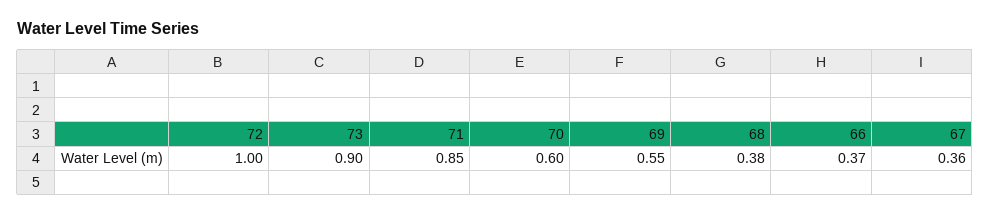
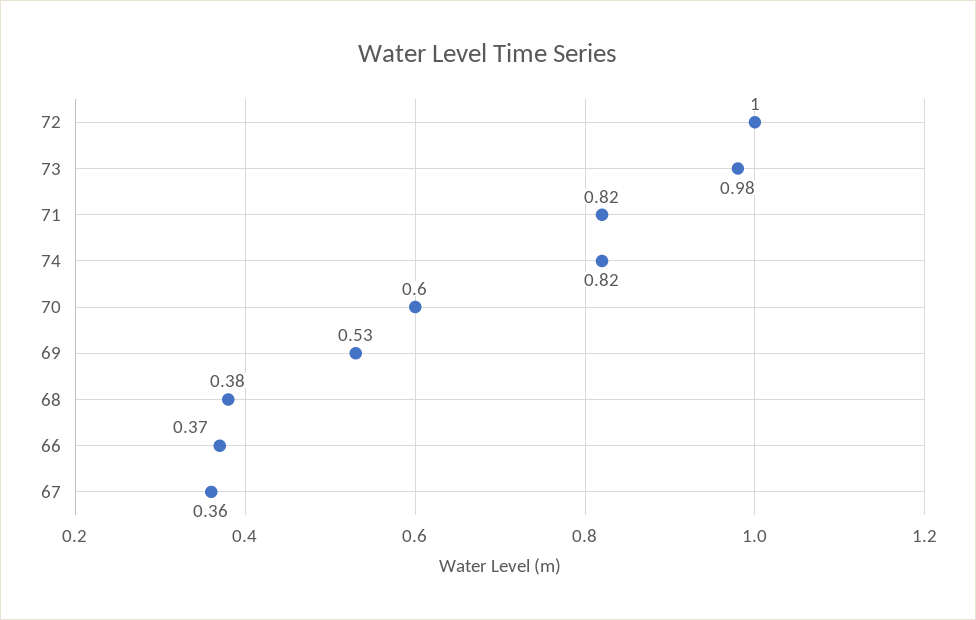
73: 0.9 -> 0.98
71: 0.85 -> 0.82
69: 0.55 -> 0.53
74: none -> 0.82

